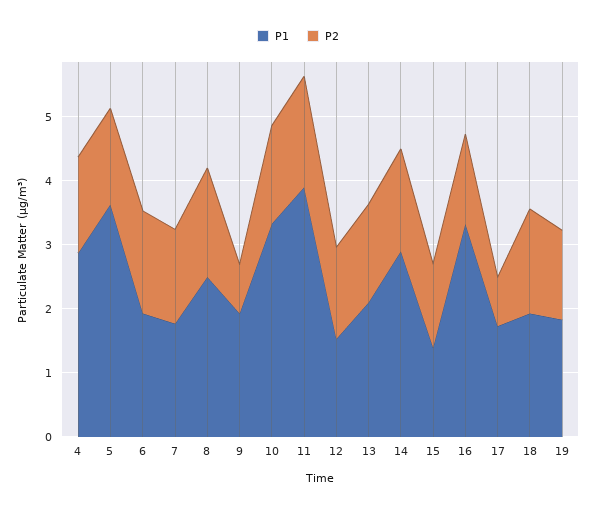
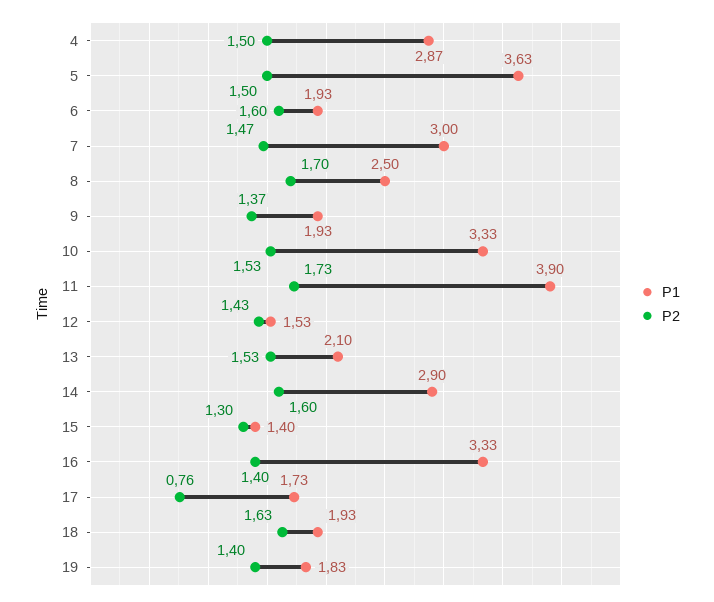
P1, 7: 1.8 -> 3
P2, 9: 0.8 -> 1.37

